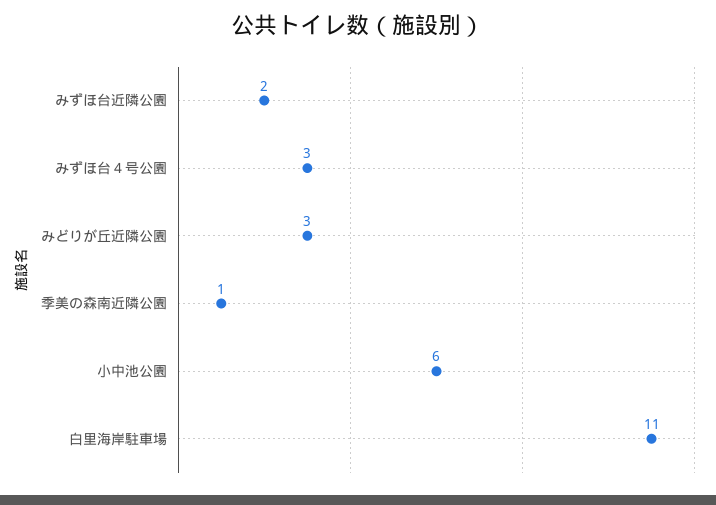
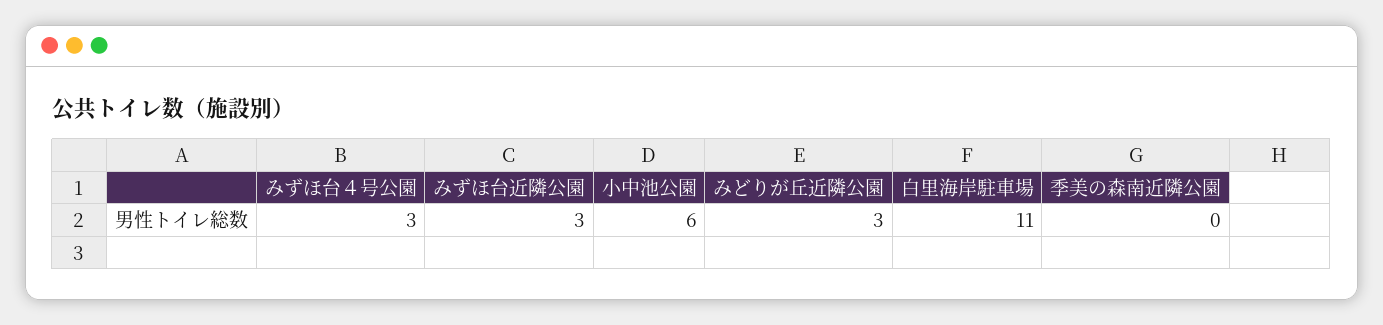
みずほ台近隣公園: 2 -> 3
季美の森南近隣公園: 1 -> 0

